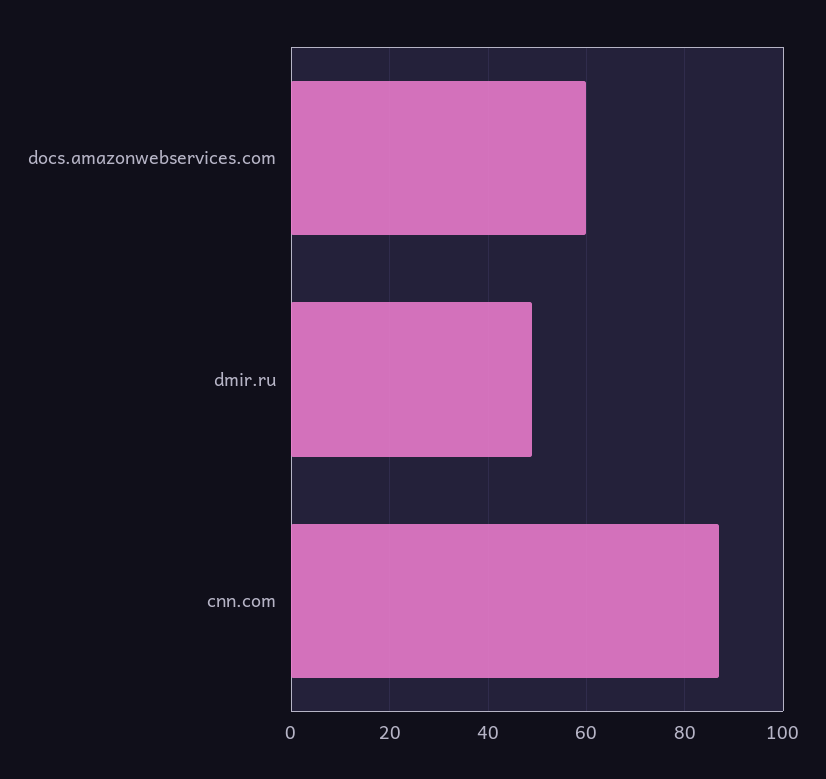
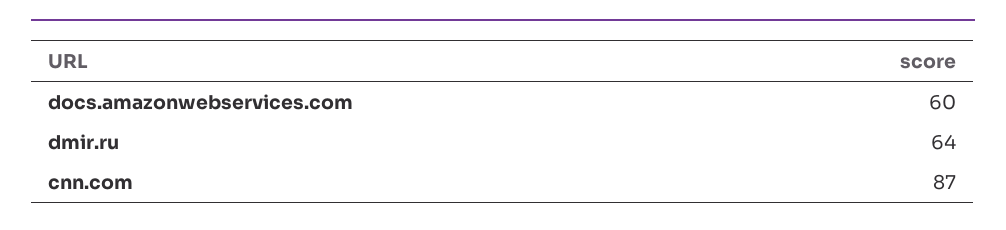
dmir.ru: 50 -> 64

